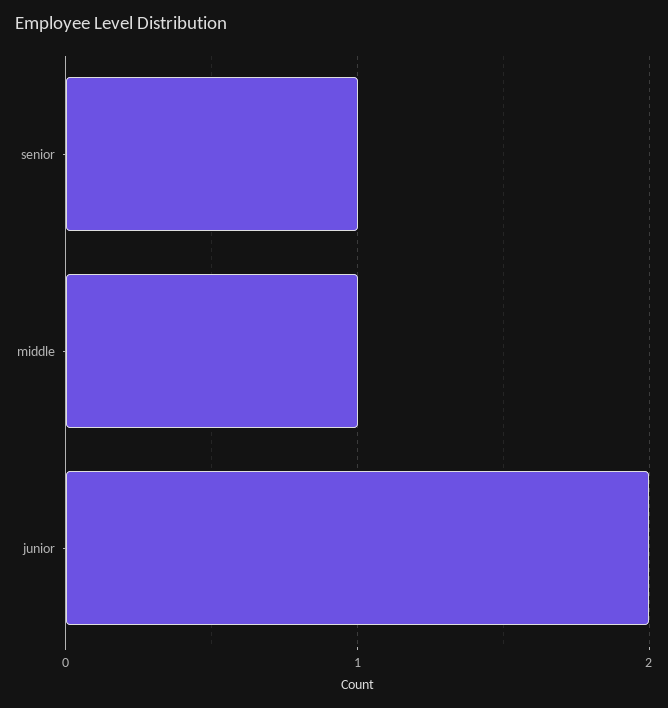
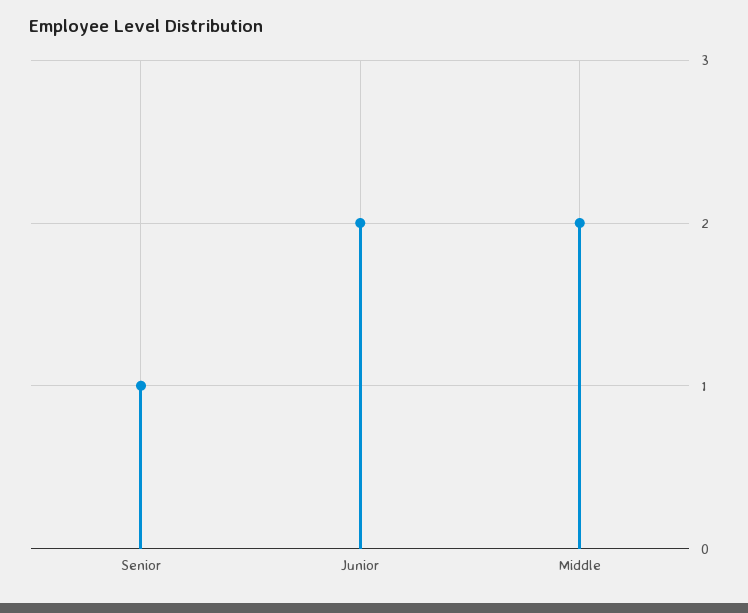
middle: 1 -> 2

